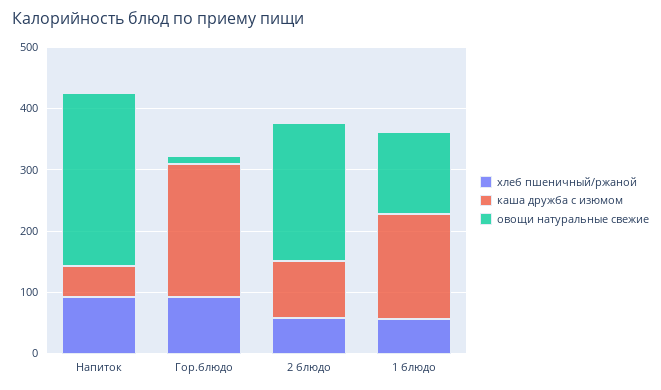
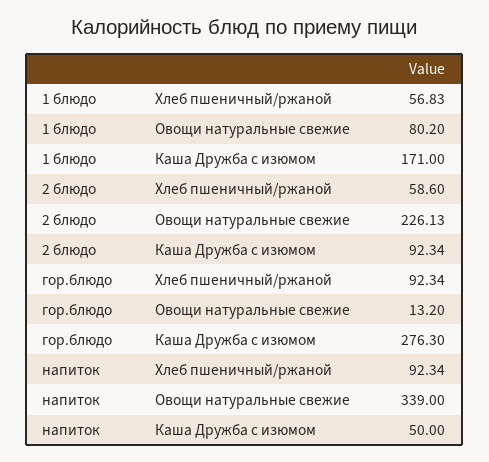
овощи натуральные свежие, Напиток: 280 -> 339
каша дружба с изюмом, Гор.блюдо: 220 -> 276.3
овощи натуральные свежие, 1 блюдо: 140 -> 80.2

